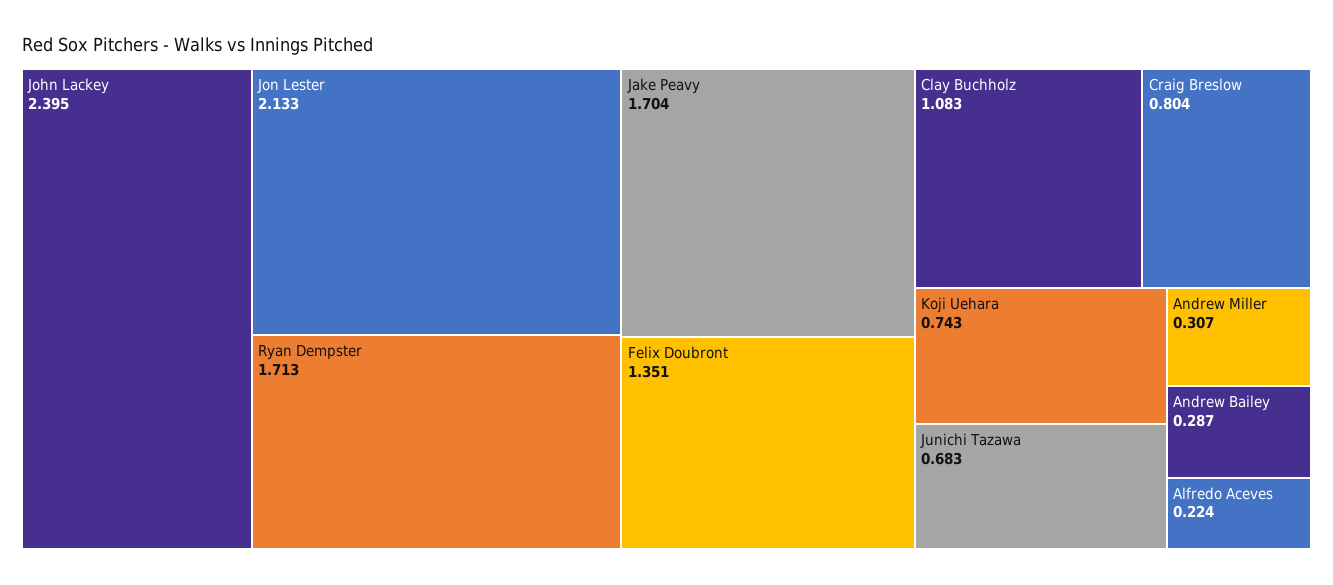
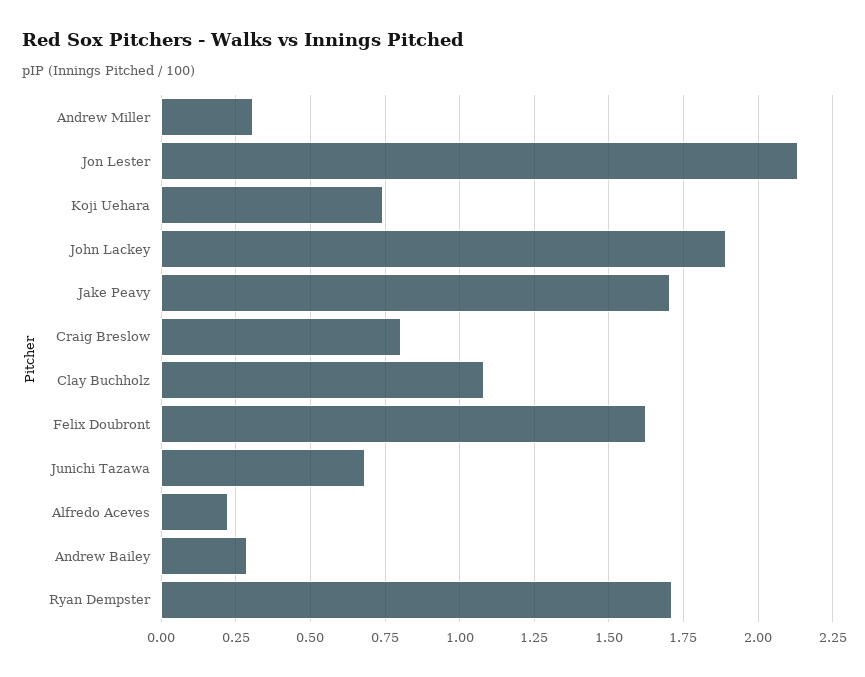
John Lackey: 2.395 -> 1.9
Felix Doubront: 1.351 -> 1.625

